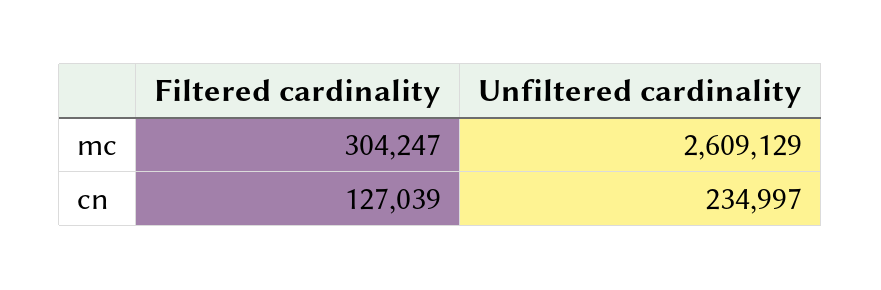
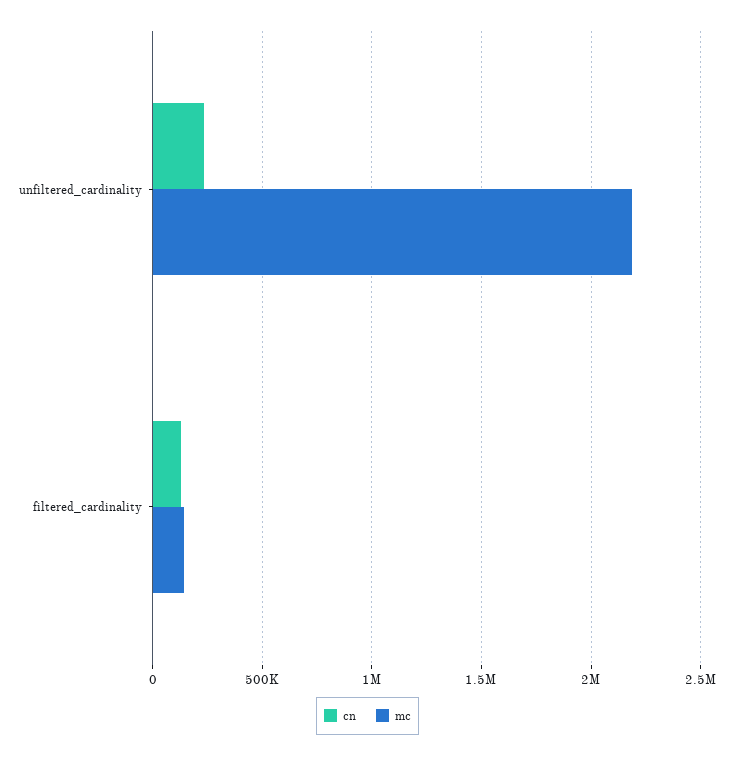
mc, Filtered cardinality: 304247 -> 150000
mc, Unfiltered cardinality: 2609129 -> 2200000

